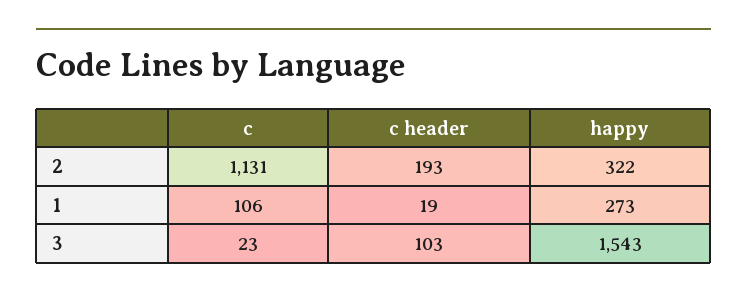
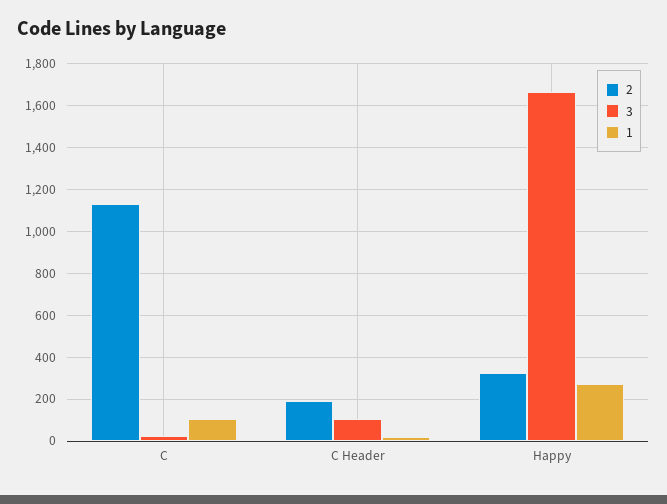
3, happy: 1543 -> 1650

